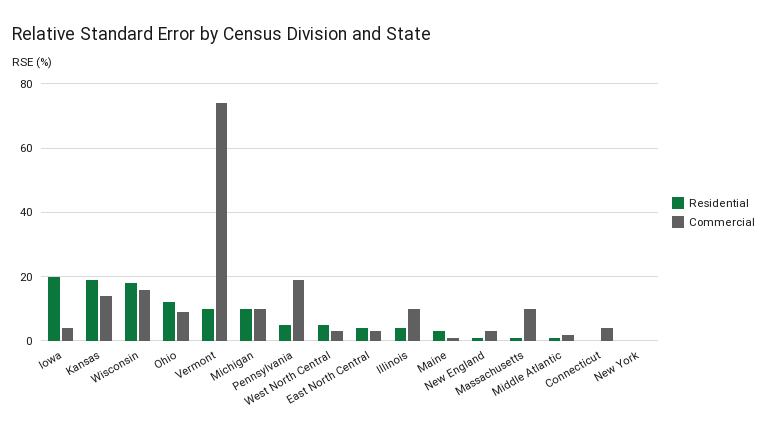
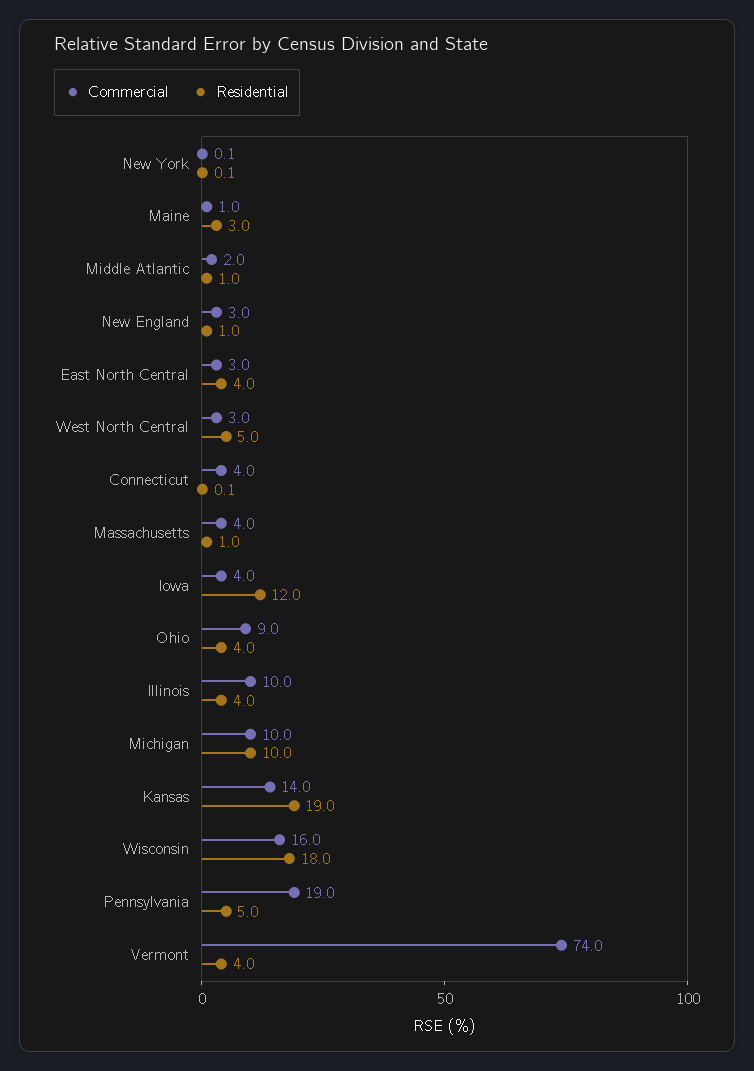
Residential, Iowa: 20 -> 12
Residential, Ohio: 12 -> 4
Residential, Vermont: 10 -> 4
Commercial, Massachusetts: 10 -> 4

